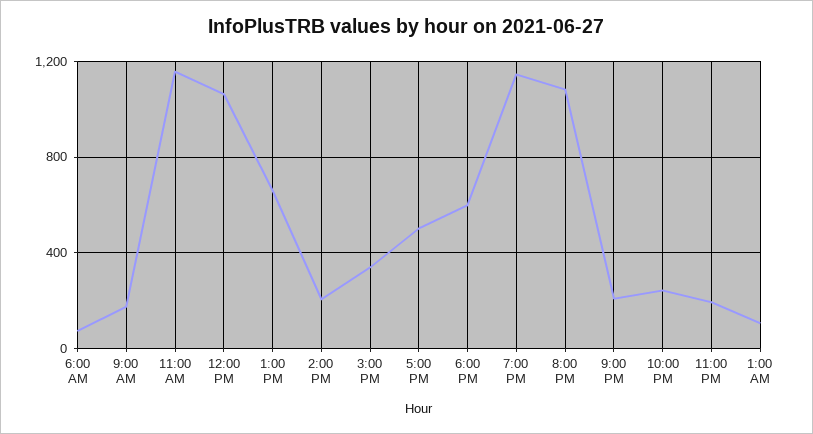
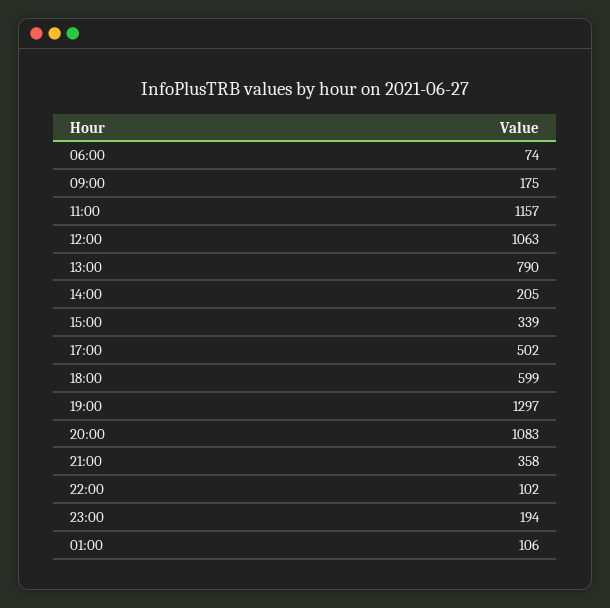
1:00 PM: 650 -> 790
7:00 PM: 1150 -> 1297
9:00 PM: 200 -> 358
10:00 PM: 250 -> 102

